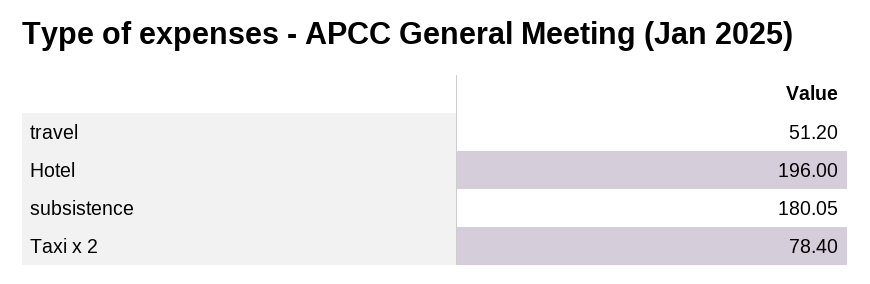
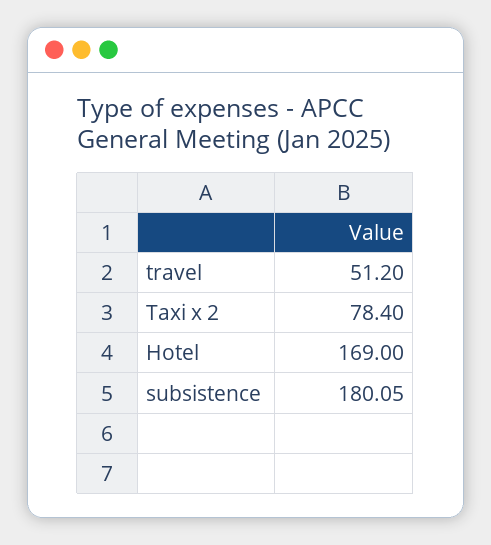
Hotel: 196 -> 169

